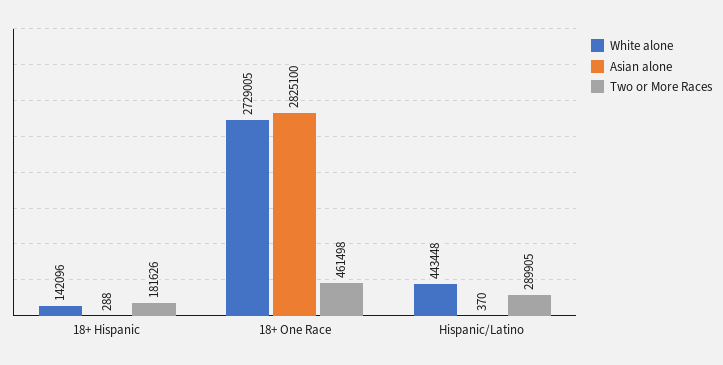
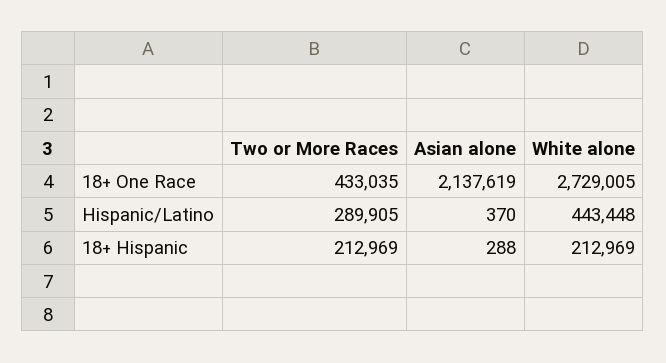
White alone, 18+ Hispanic: 142096 -> 212969
Two or More Races, 18+ Hispanic: 181626 -> 212969
Asian alone, 18+ One Race: 2825100 -> 2137619
Two or More Races, 18+ One Race: 461498 -> 433035

